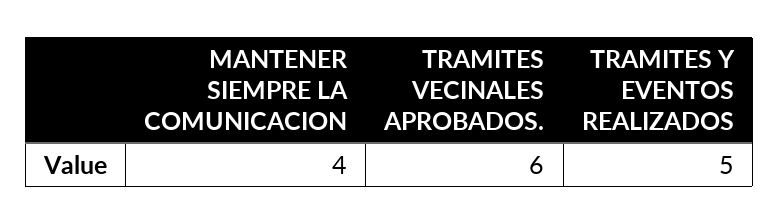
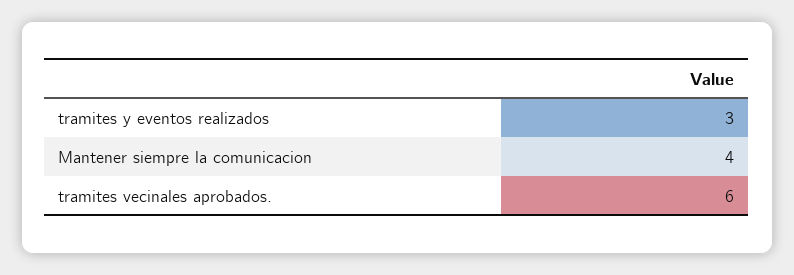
TRAMITES Y EVENTOS REALIZADOS: 5 -> 3

